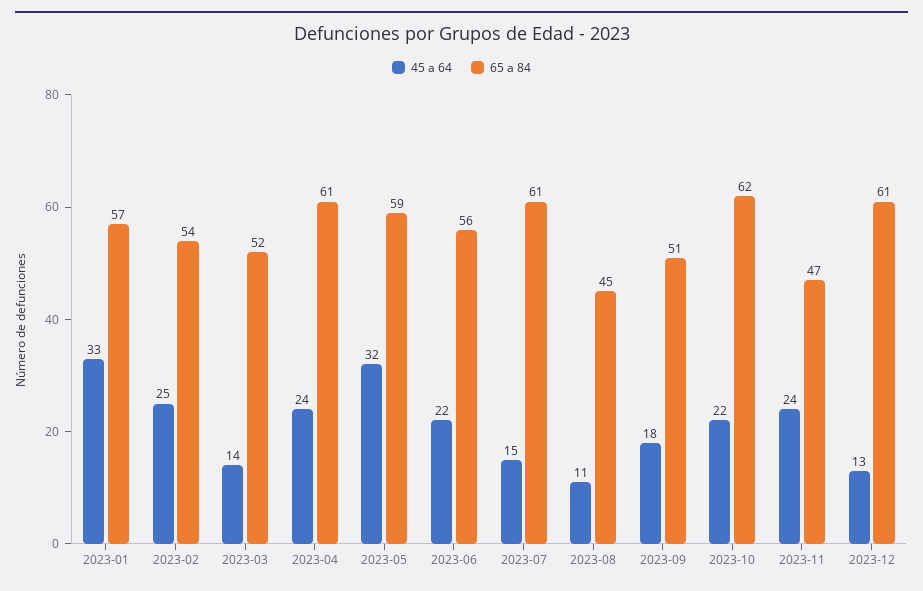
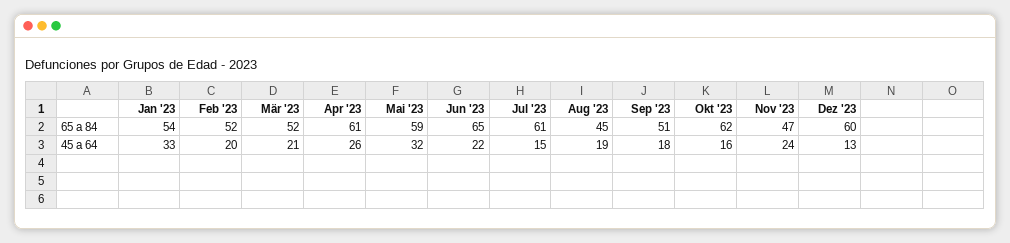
65 a 84, 2023-01: 57 -> 54
45 a 64, 2023-02: 25 -> 20
65 a 84, 2023-02: 54 -> 52
45 a 64, 2023-03: 14 -> 21
45 a 64, 2023-04: 24 -> 26
65 a 84, 2023-06: 56 -> 65
45 a 64, 2023-08: 11 -> 19
45 a 64, 2023-10: 22 -> 16
65 a 84, 2023-12: 61 -> 60

